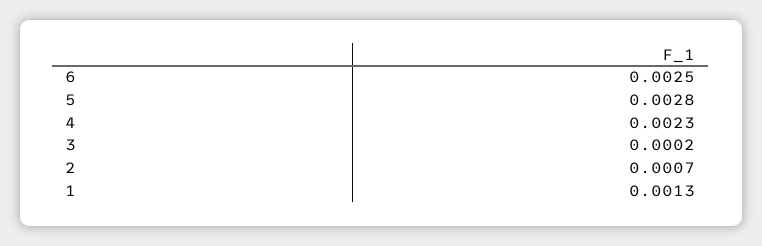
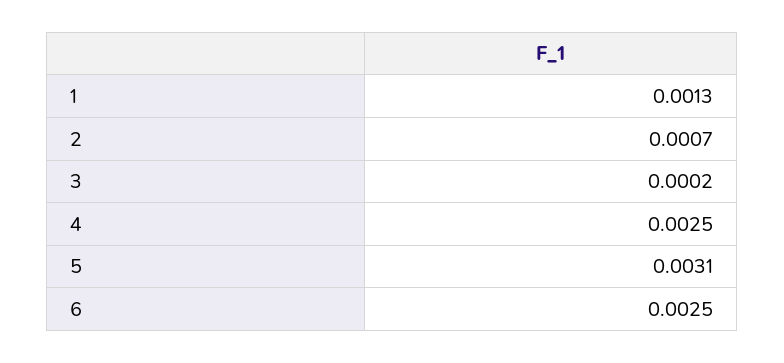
5: 0.0028 -> 0.0031
4: 0.0023 -> 0.0025

